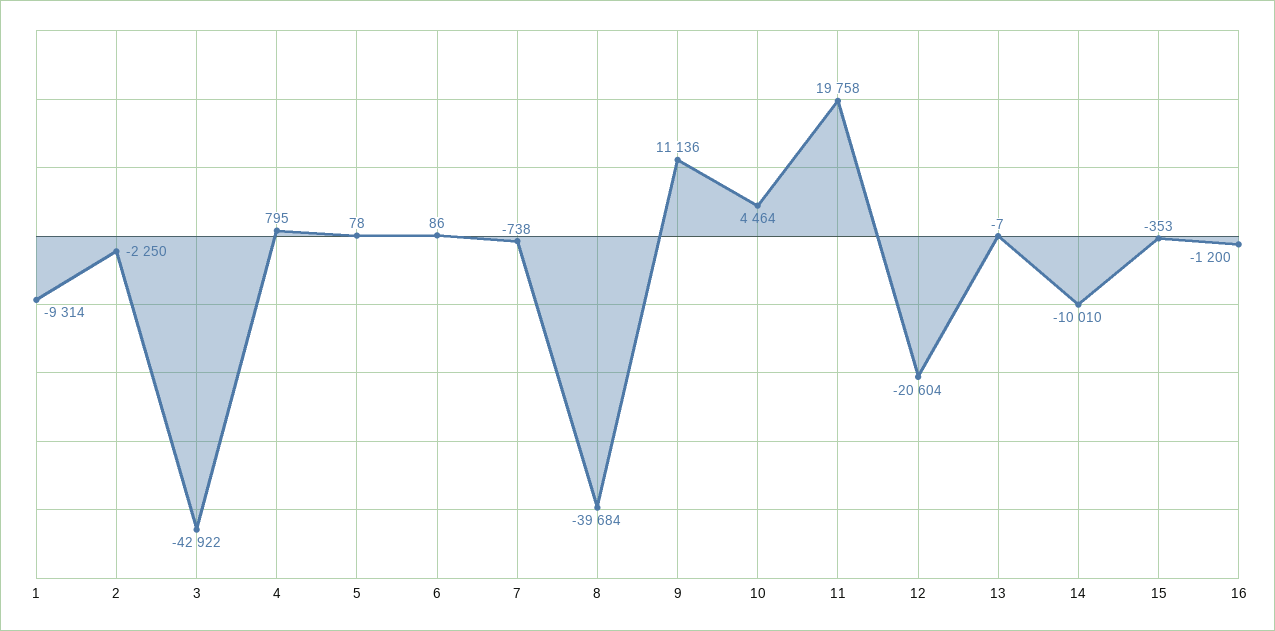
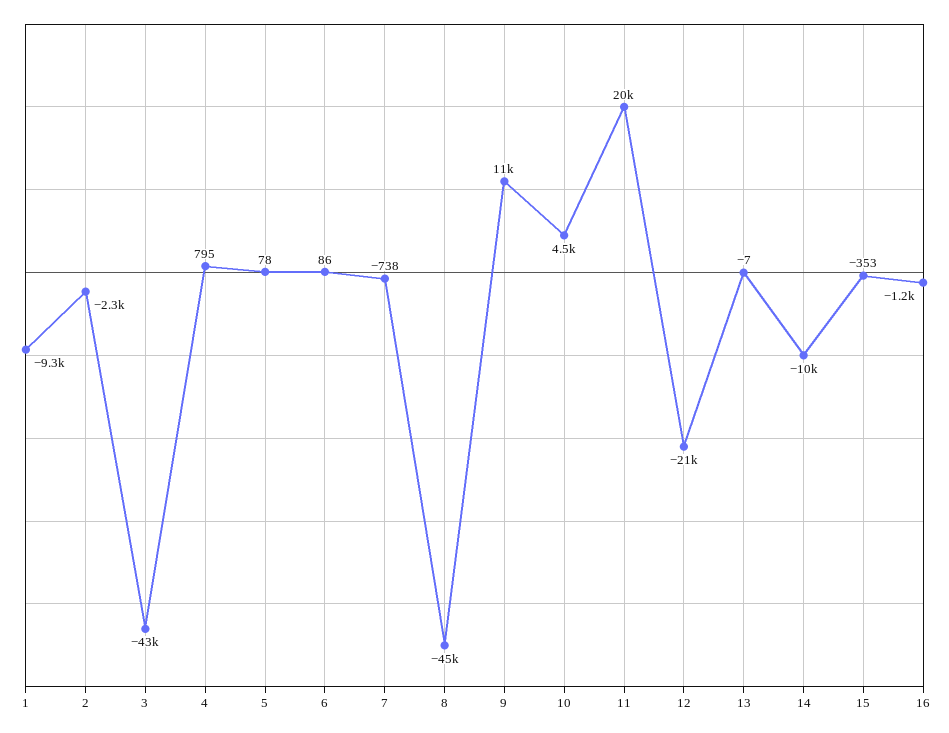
8: -39684 -> -45000

